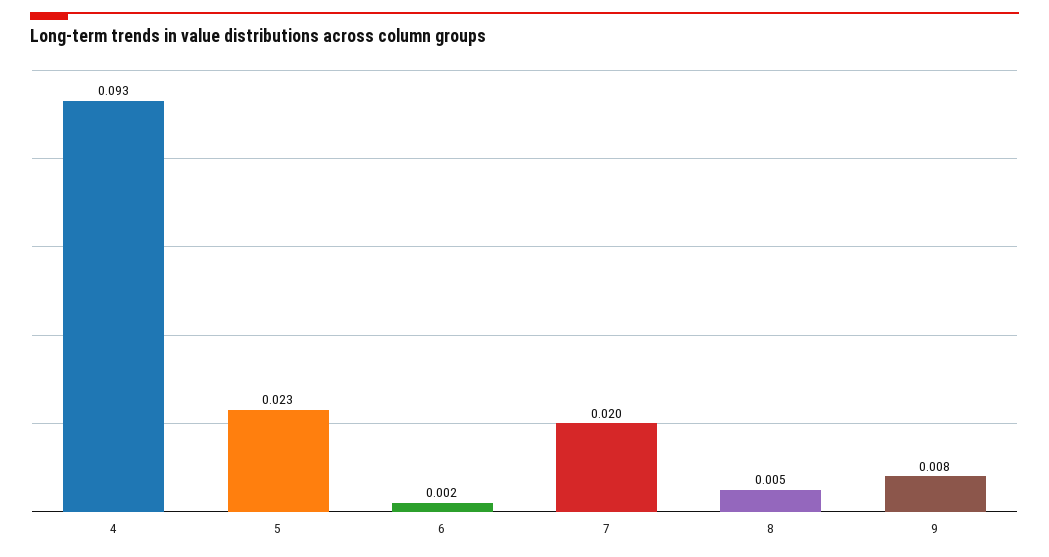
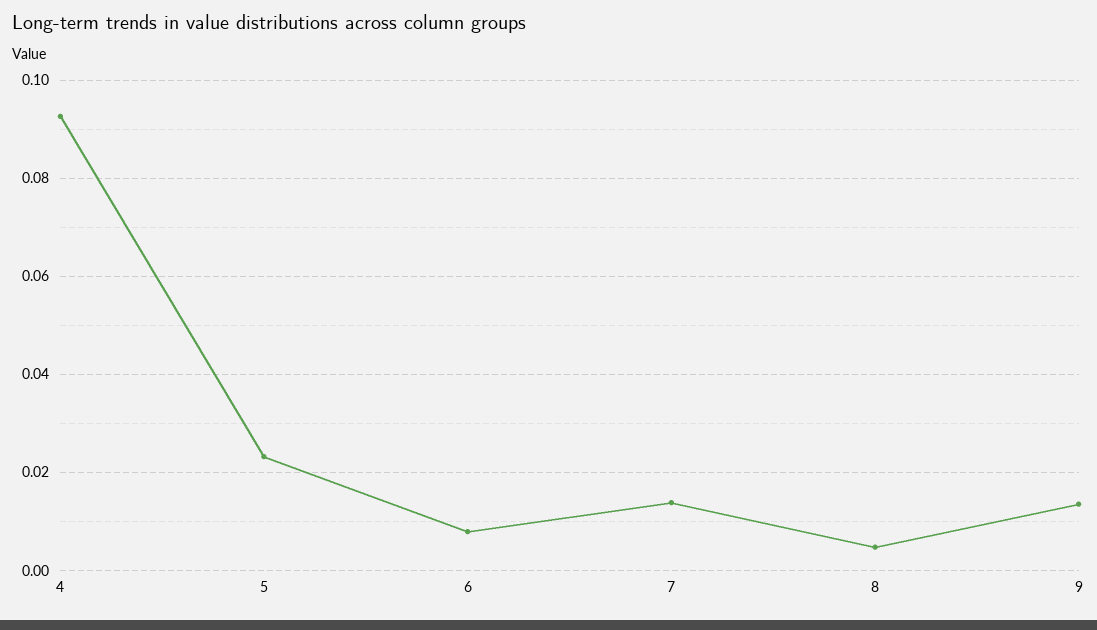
6: 0.002 -> 0.008
7: 0.02 -> 0.014
9: 0.008 -> 0.014

